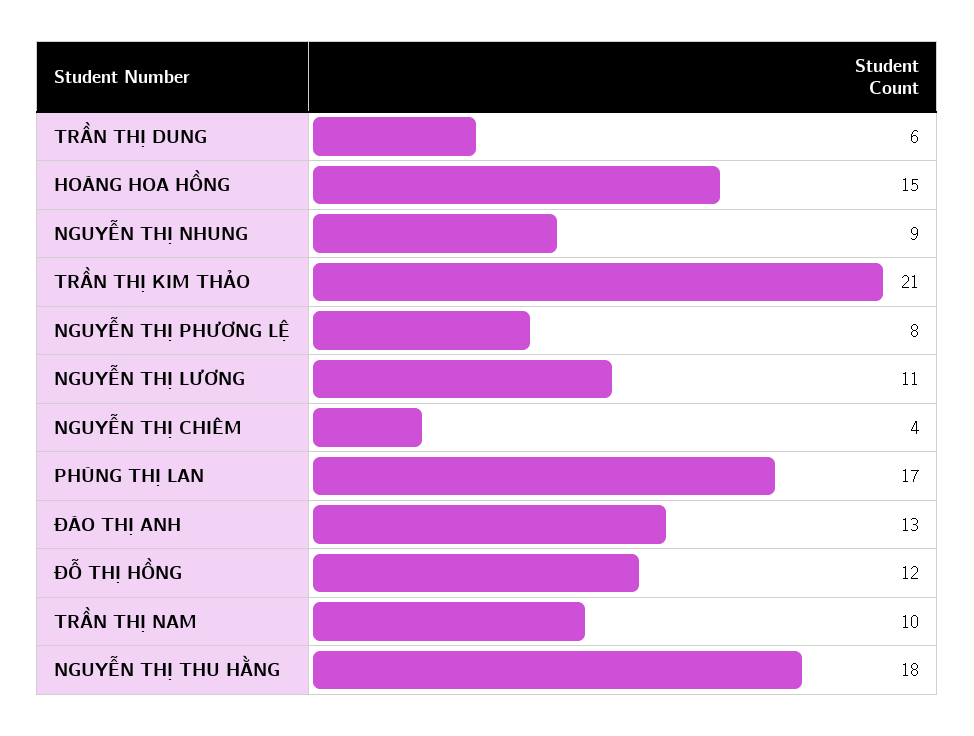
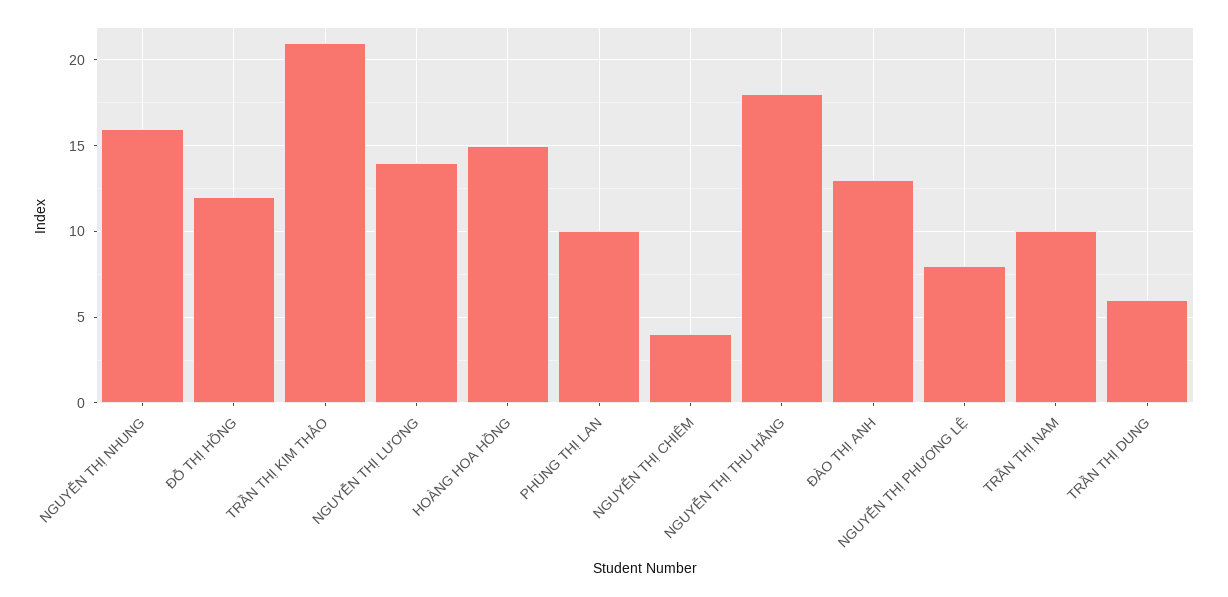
NGUYỄN THỊ NHUNG: 9 -> 16
NGUYỄN THỊ LƯƠNG: 11 -> 14
PHÙNG THỊ LAN: 17 -> 10

